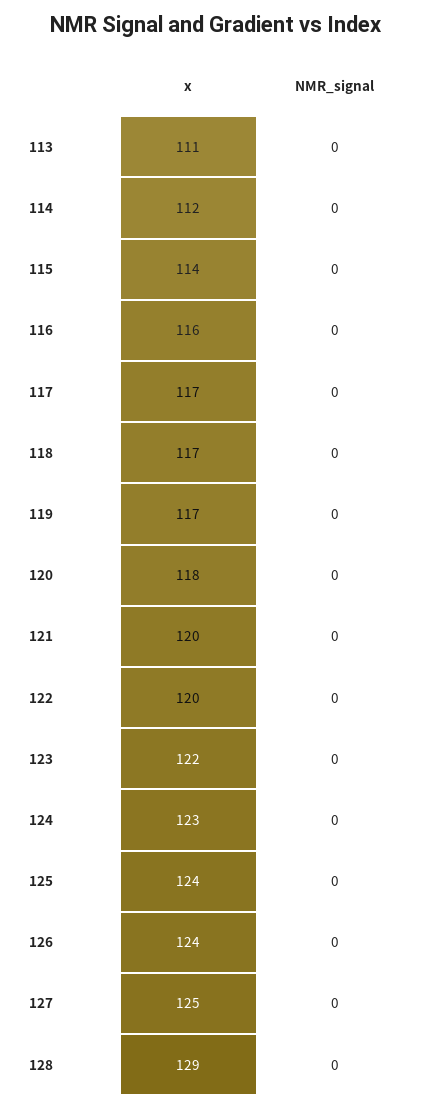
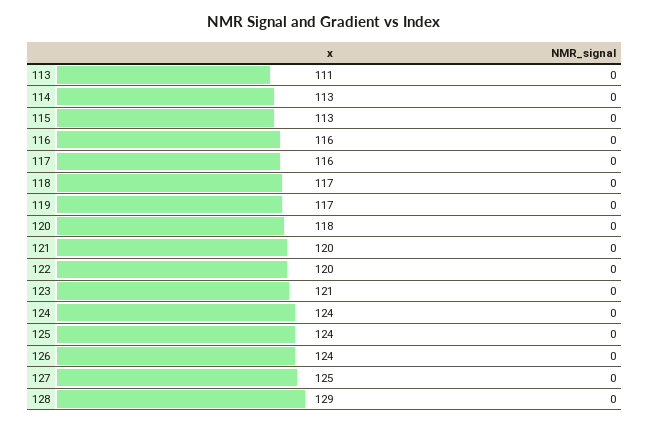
x, 114: 112 -> 113
x, 115: 114 -> 113
x, 117: 117 -> 116
x, 123: 122 -> 121
x, 124: 123 -> 124

